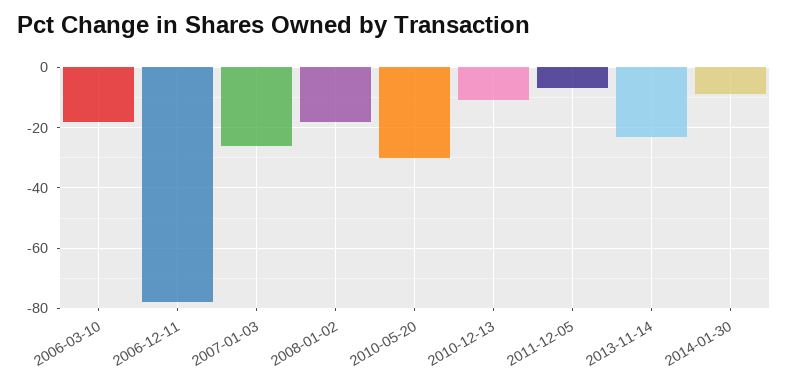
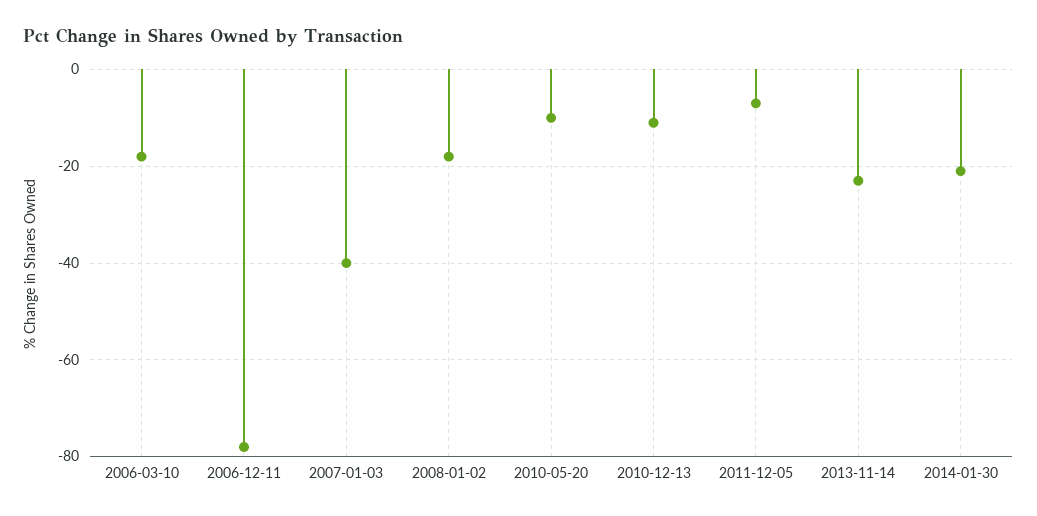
2007-01-03: -25 -> -40
2010-05-20: -30 -> -10
2014-01-30: -10 -> -20

